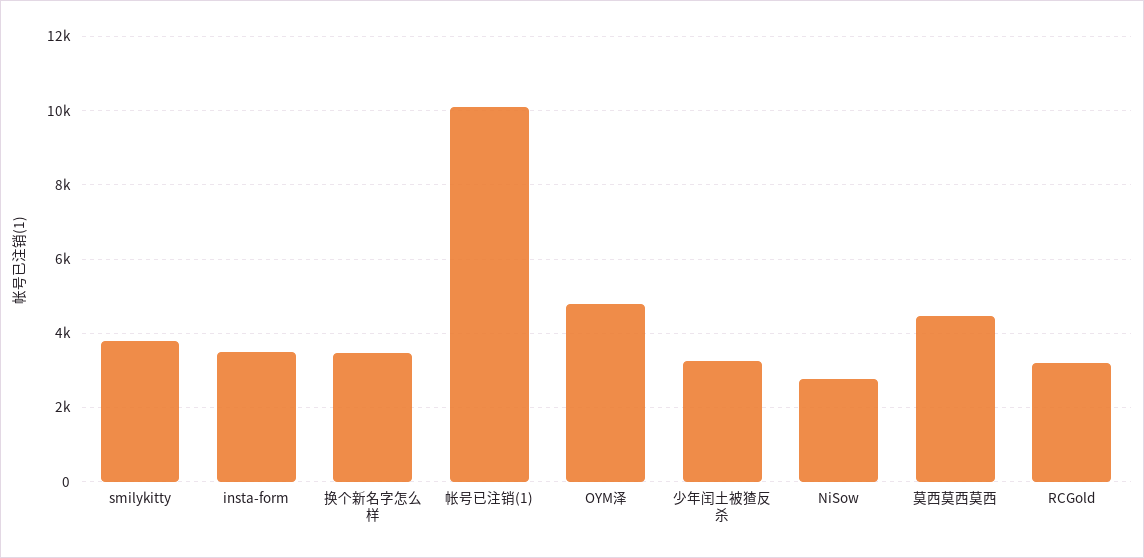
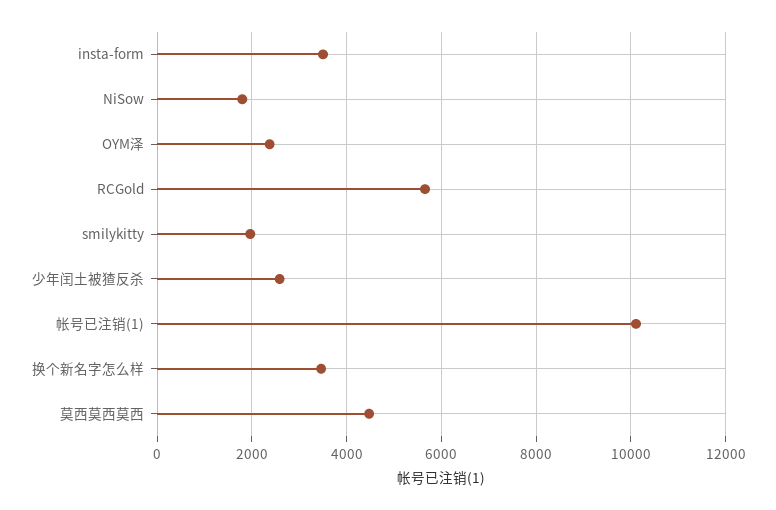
smilykitty: 3800 -> 2000
OYM泽: 4800 -> 2400
少年闰土被猹反杀: 3200 -> 2600
NiSow: 2800 -> 1800
RCGold: 3200 -> 5600

